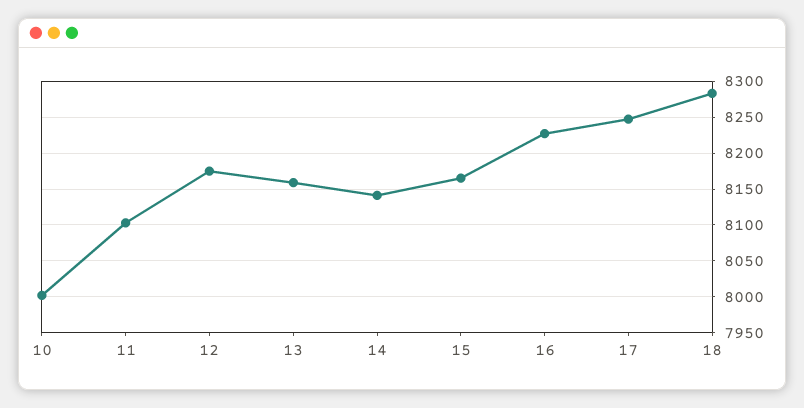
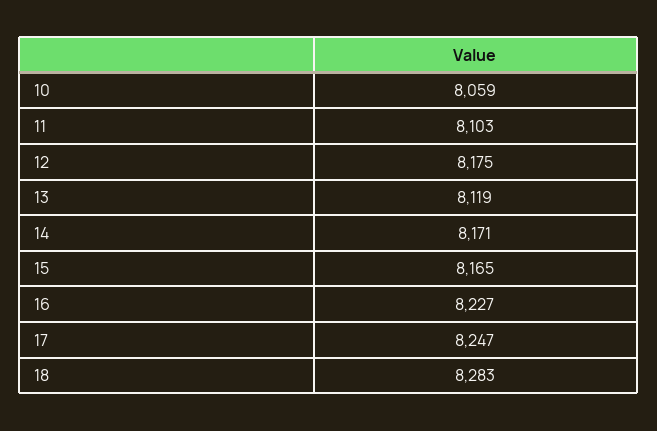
10: 8000 -> 8059
13: 8160 -> 8119
14: 8140 -> 8171

